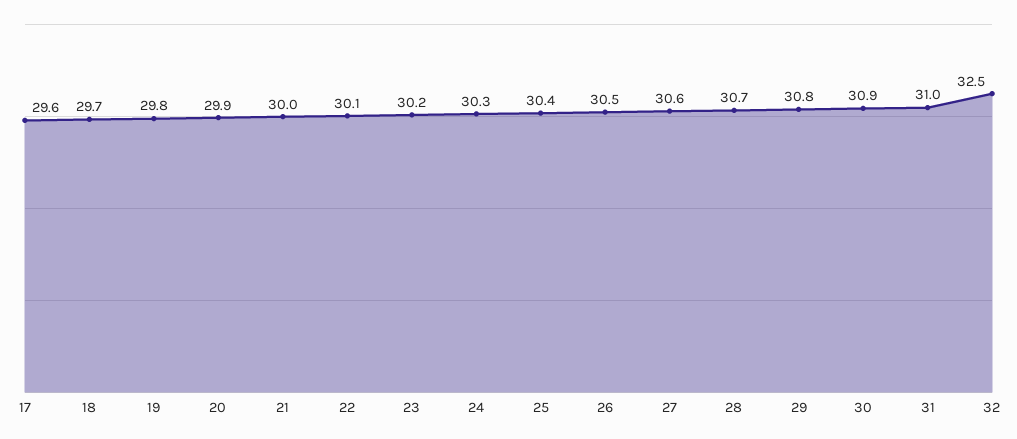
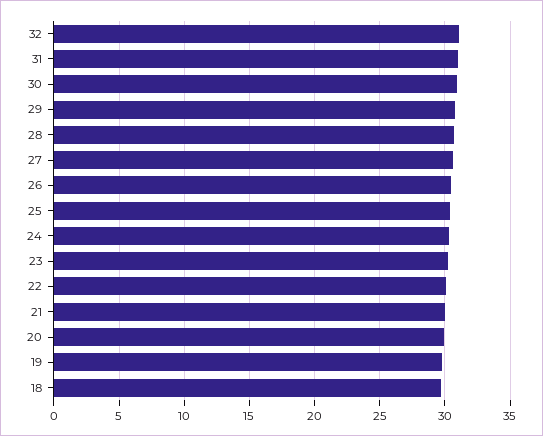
17: 29.6 -> none
32: 32.5 -> 31

